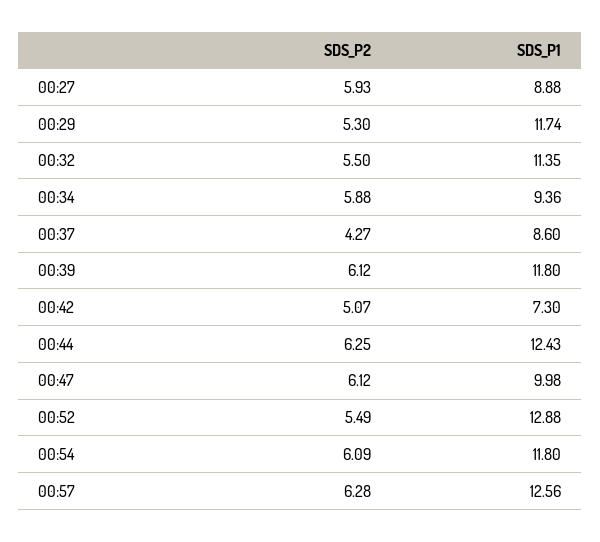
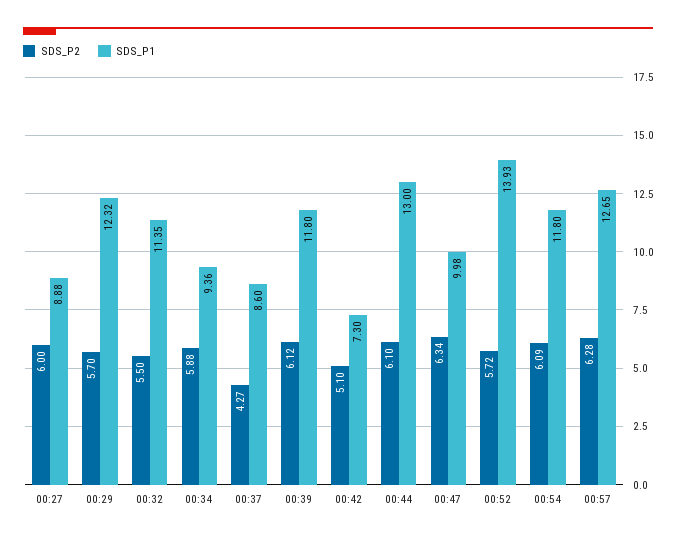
SDS_P2, 00:27: 5.93 -> 6
SDS_P2, 00:29: 5.3 -> 5.7
SDS_P1, 00:29: 11.74 -> 12.32
SDS_P2, 00:42: 5.07 -> 5.1
SDS_P2, 00:44: 6.25 -> 6.1
SDS_P1, 00:44: 12.43 -> 13
SDS_P2, 00:47: 6.12 -> 6.34
SDS_P2, 00:52: 5.49 -> 5.72
SDS_P1, 00:52: 12.88 -> 13.93
SDS_P1, 00:57: 12.56 -> 12.65

